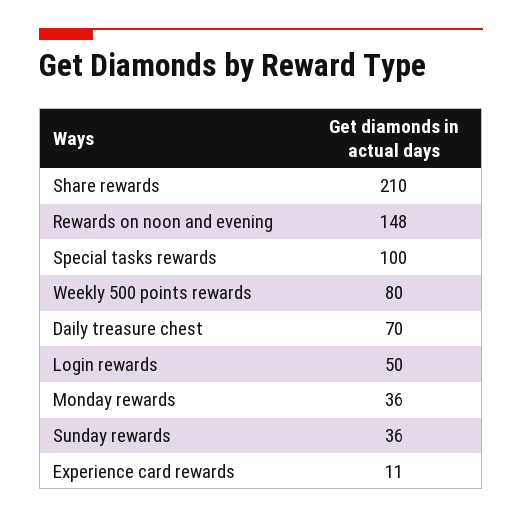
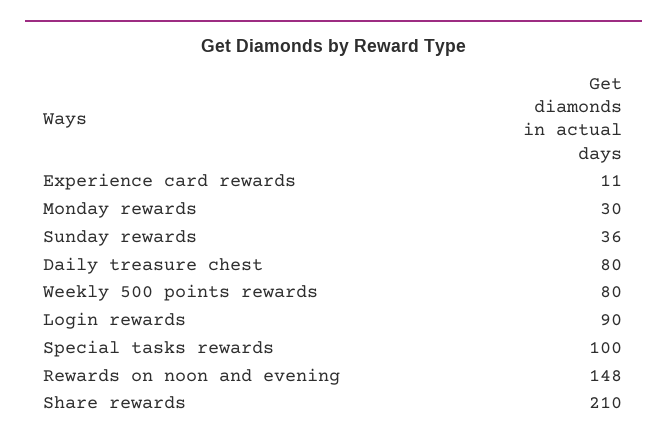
Daily treasure chest: 70 -> 80
Login rewards: 50 -> 90
Monday rewards: 36 -> 30

